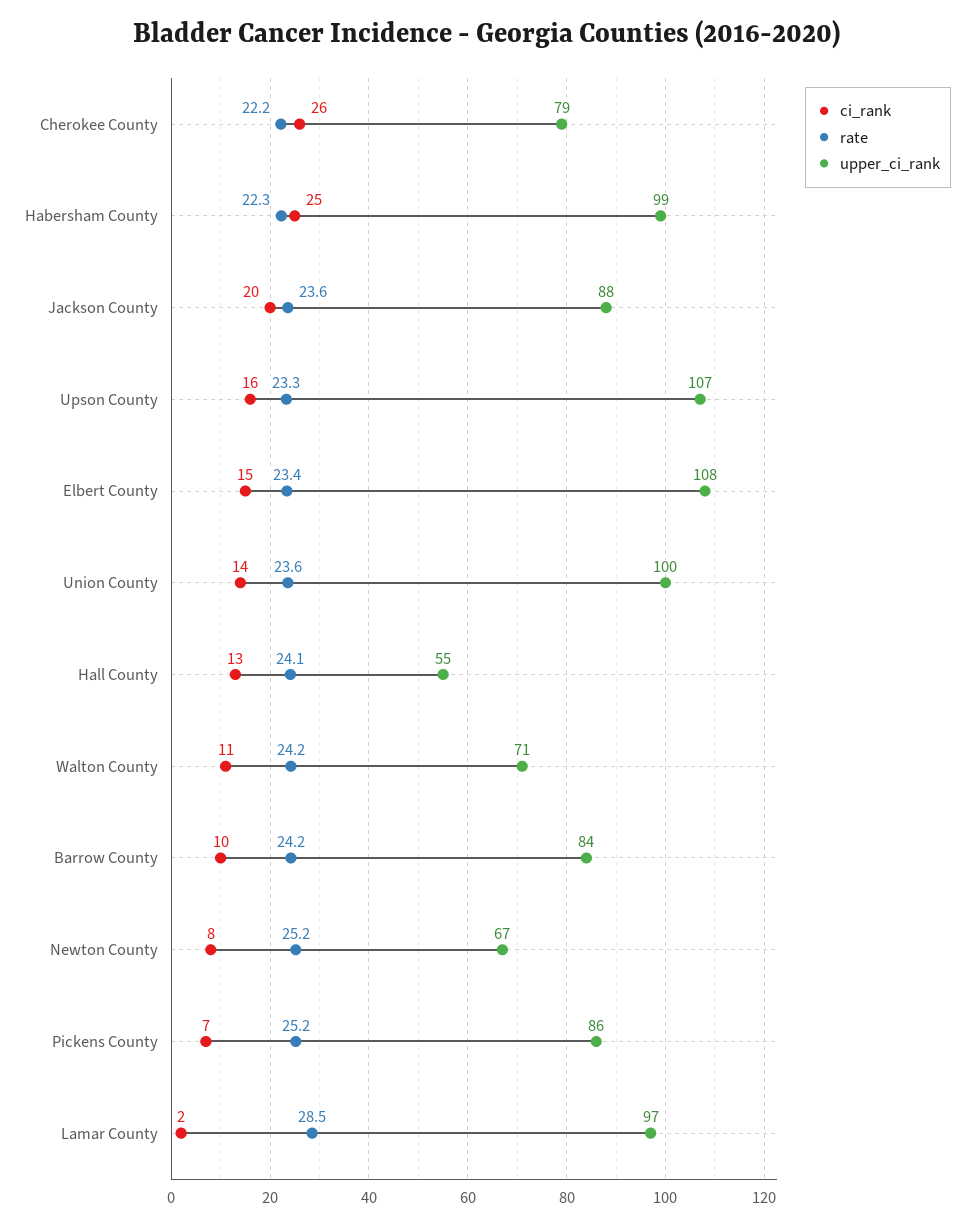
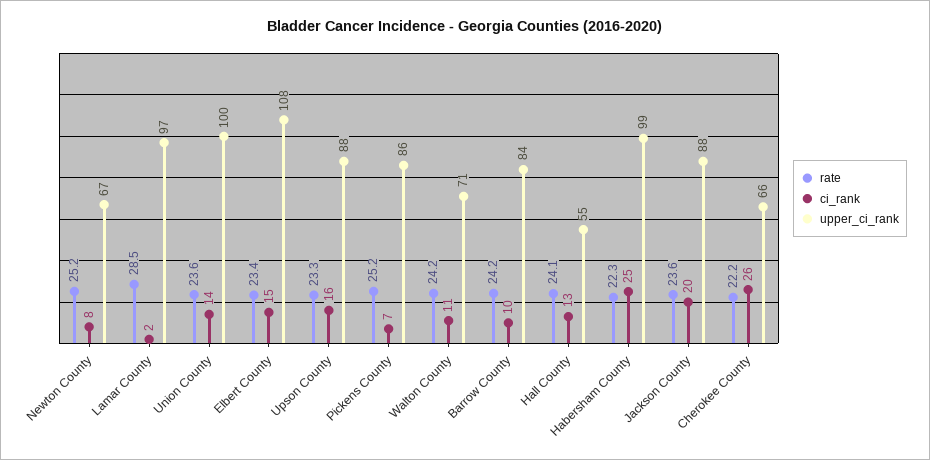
upper_ci_rank, Cherokee County: 79 -> 66
upper_ci_rank, Upson County: 107 -> 88

